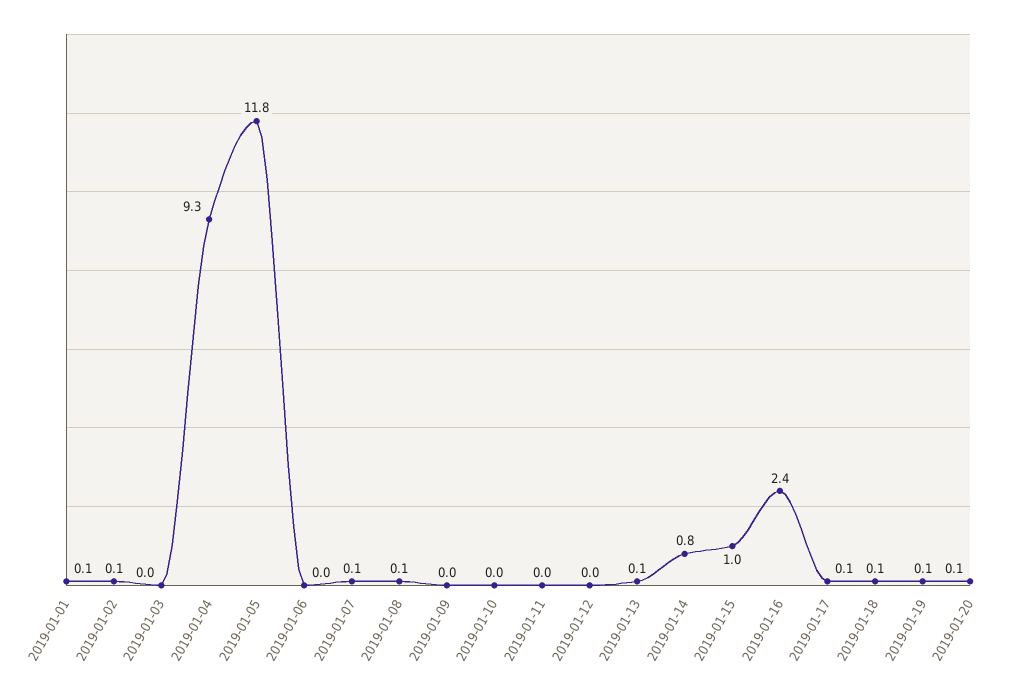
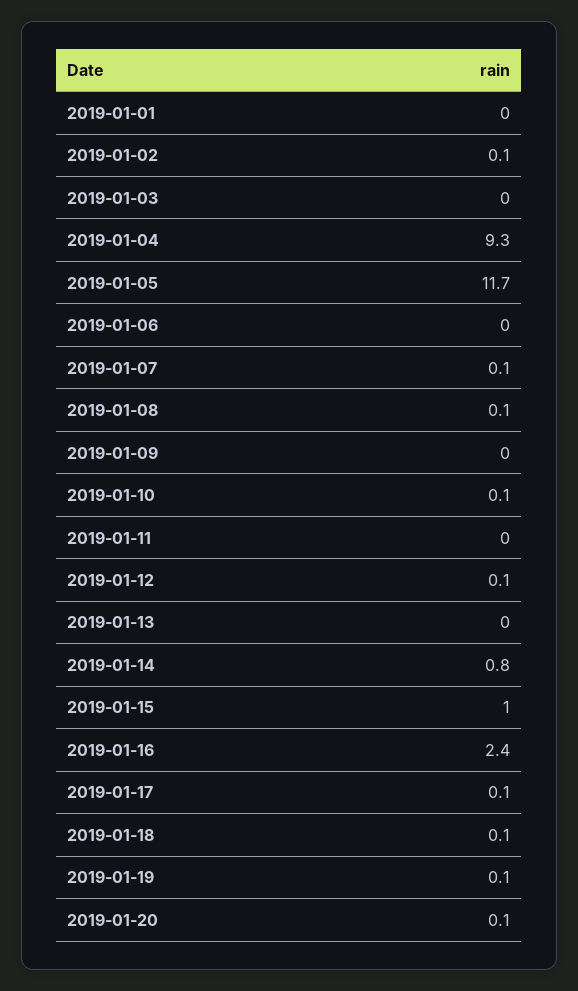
2019-01-01: 0.1 -> 0
2019-01-05: 11.8 -> 11.7
2019-01-10: 0 -> 0.1
2019-01-12: 0 -> 0.1
2019-01-13: 0.1 -> 0

